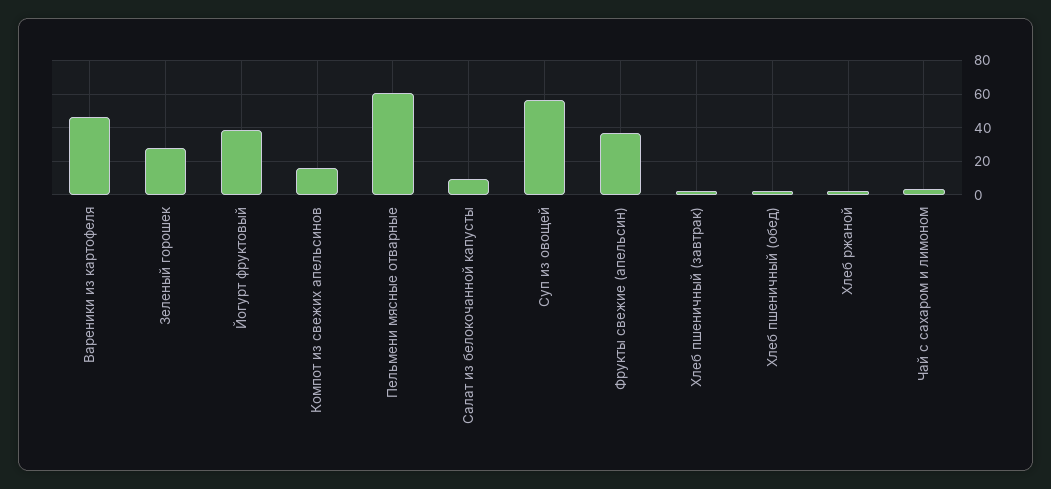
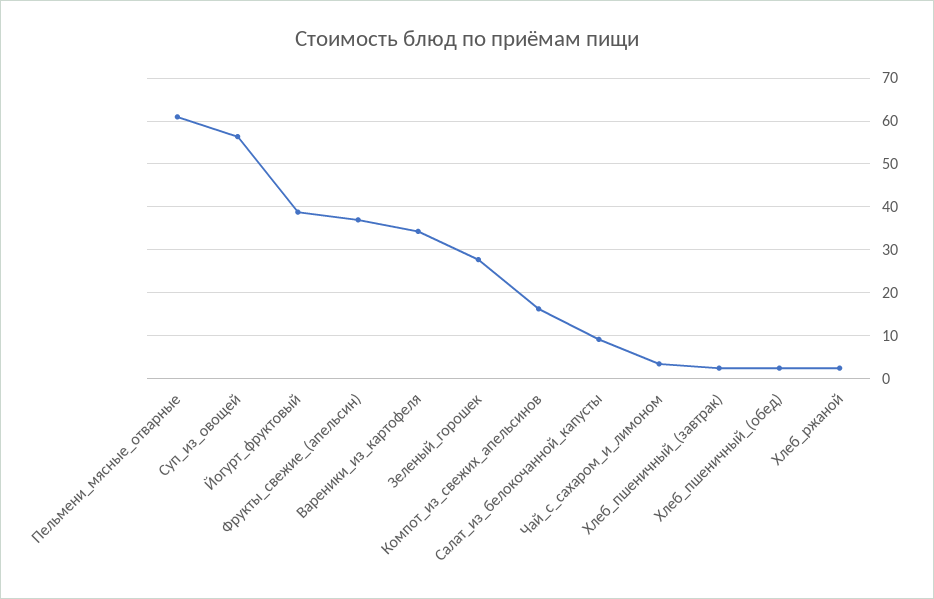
Вареники из картофеля: 45 -> 34

